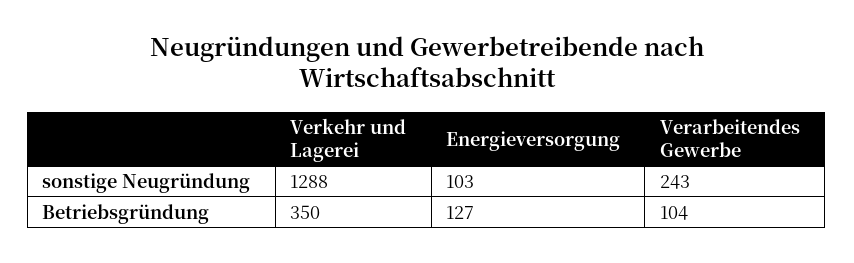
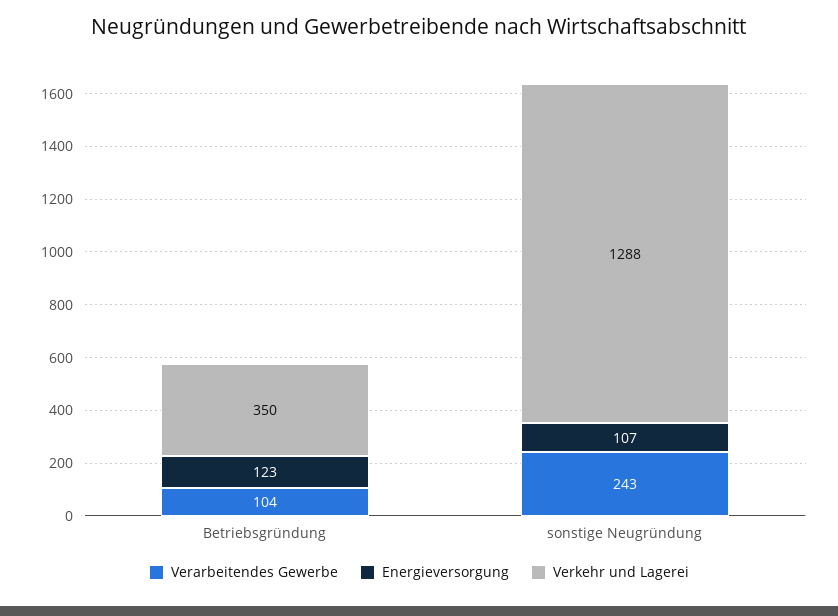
Energieversorgung, sonstige Neugründung: 103 -> 107
Energieversorgung, Betriebsgründung: 127 -> 123

